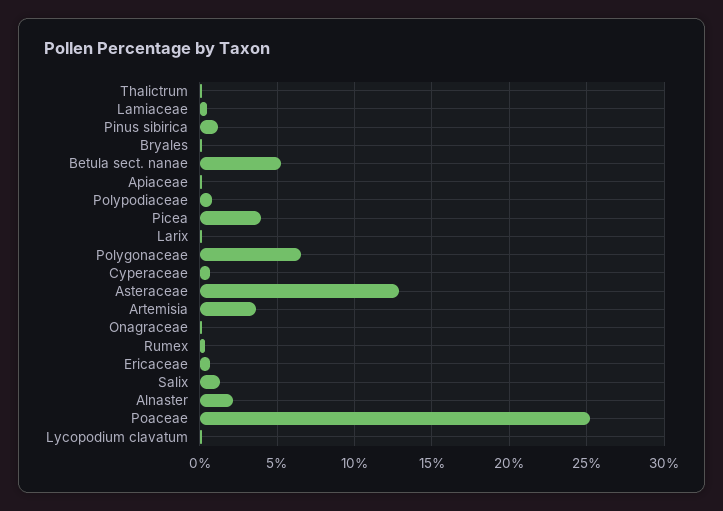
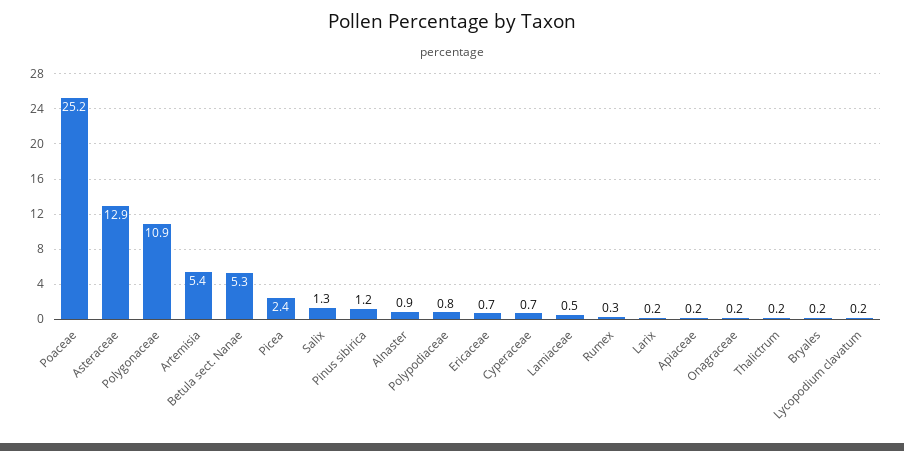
Picea: 4 -> 2.4
Polygonaceae: 6.5 -> 10.9
Artemisia: 3.5 -> 5.4
Alnaster: 2 -> 0.9

